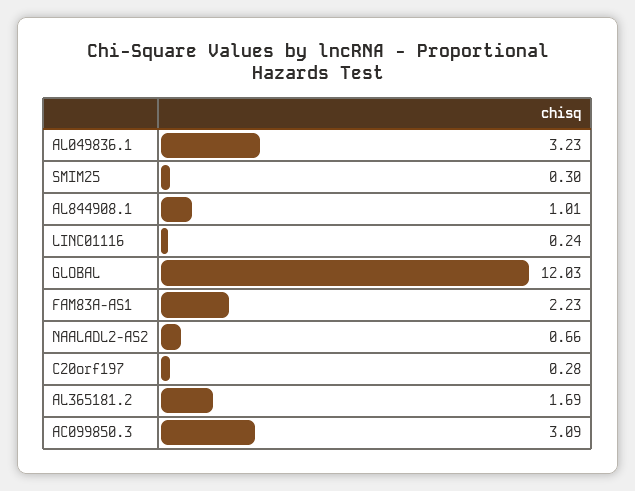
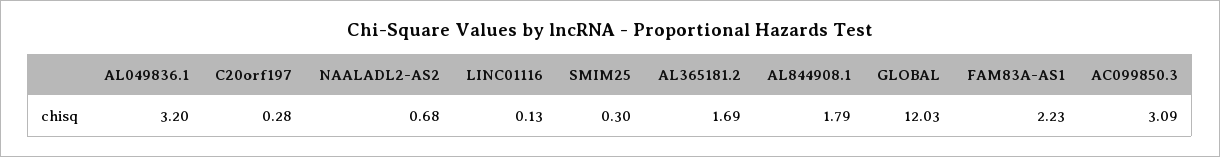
AL049836.1: 3.23 -> 3.2
AL844908.1: 1.01 -> 1.79
LINC01116: 0.24 -> 0.13
NAALADL2-AS2: 0.66 -> 0.68

